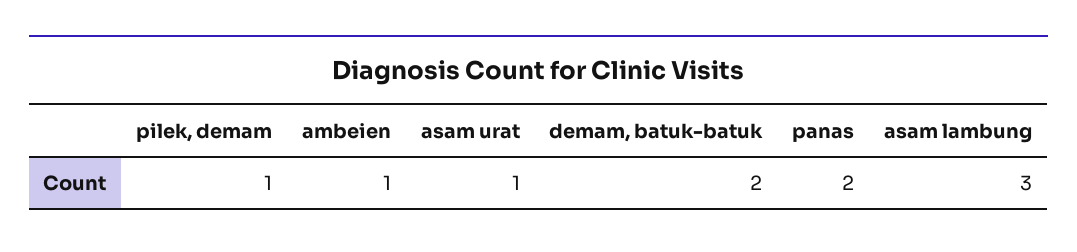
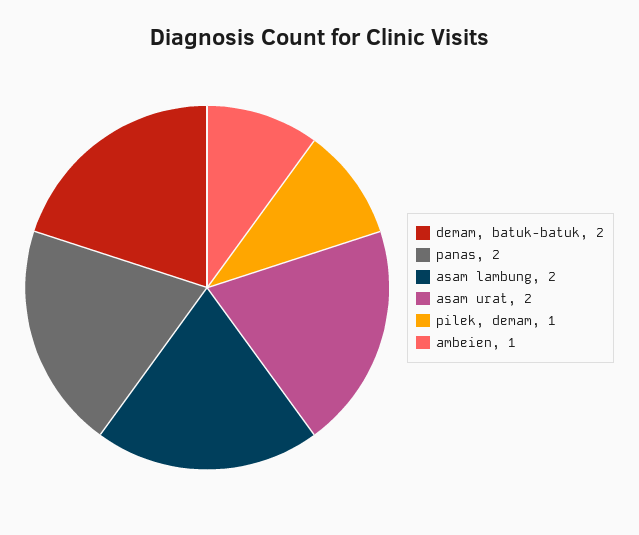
asam urat: 1 -> 2
asam lambung: 3 -> 2

